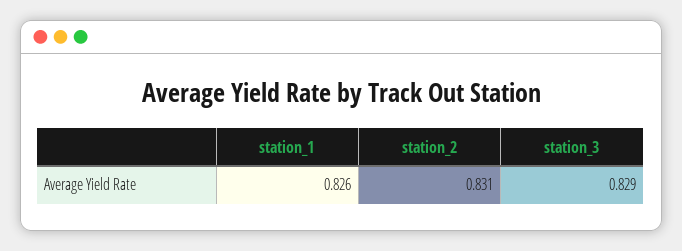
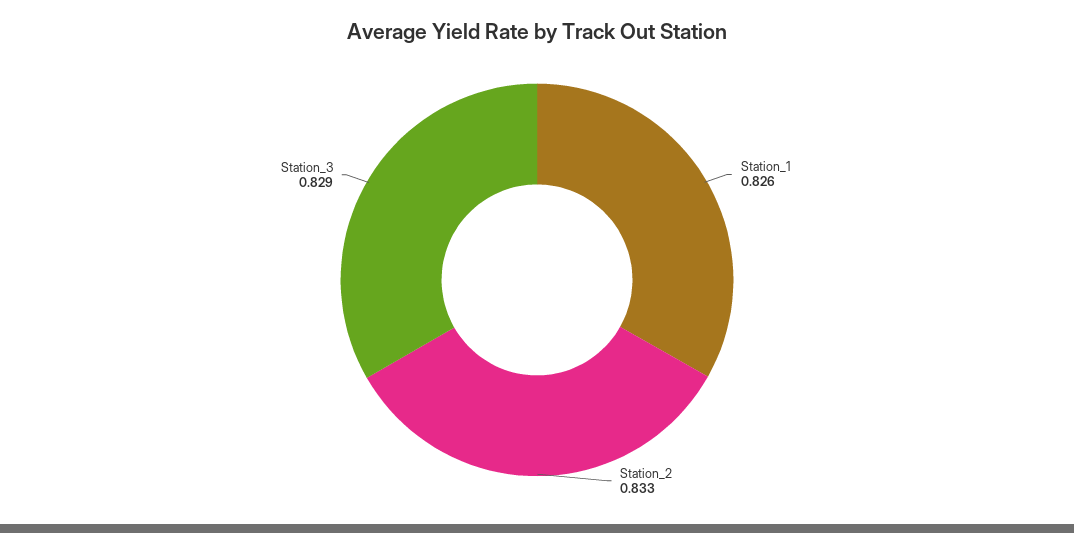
station_2: 0.831 -> 0.833

